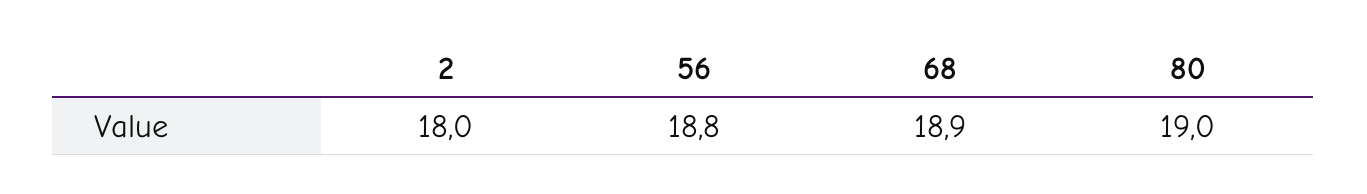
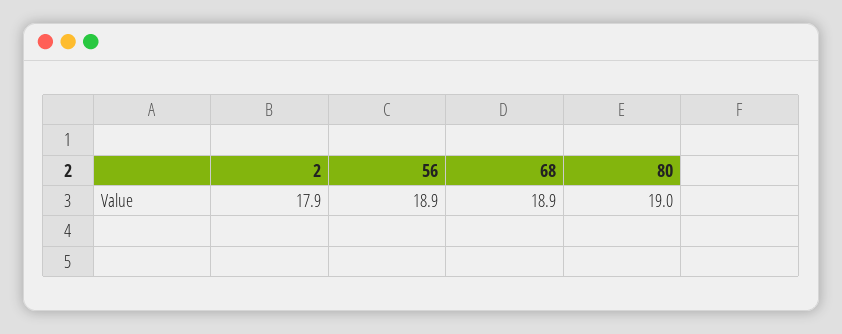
2: 18 -> 17.9
56: 18.8 -> 18.9

